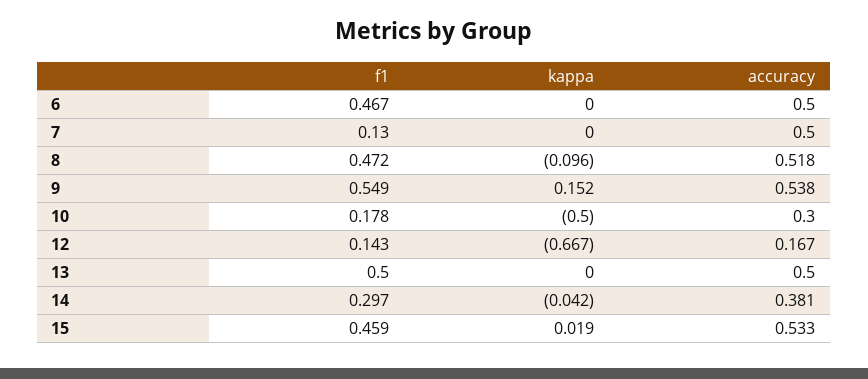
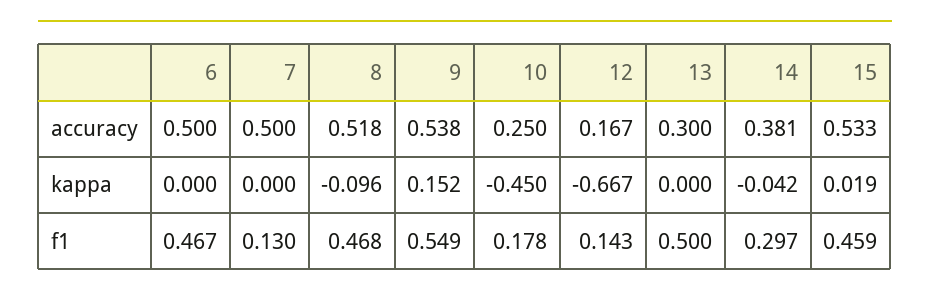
f1, 8: 0.472 -> 0.468
kappa, 10: -0.5 -> -0.45
accuracy, 10: 0.3 -> 0.25
accuracy, 13: 0.5 -> 0.3

